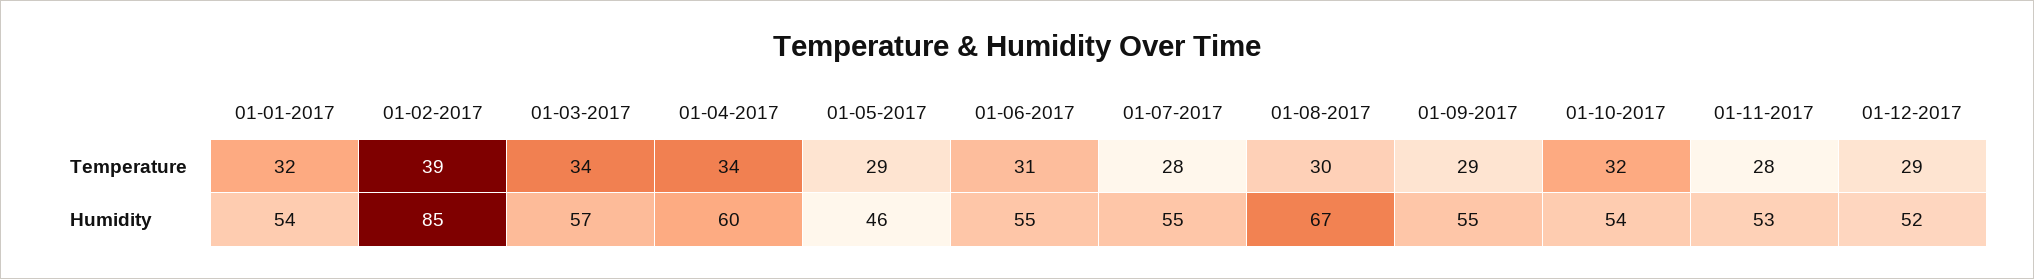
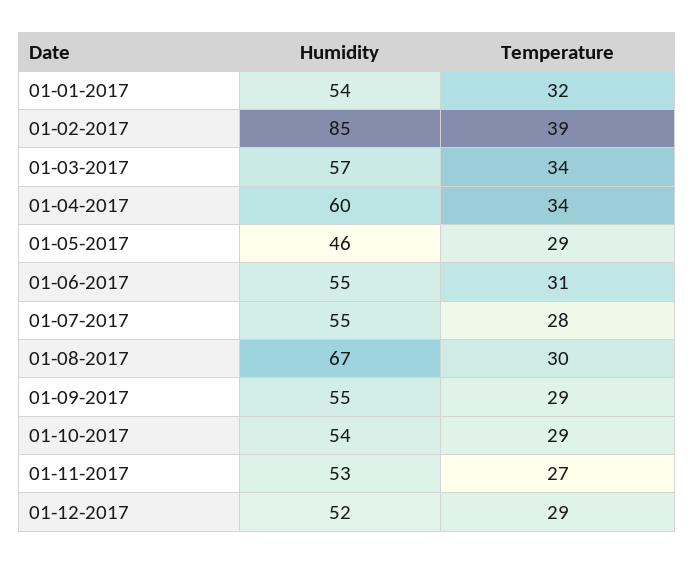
01-10-2017, Temperature: 32 -> 29
01-11-2017, Temperature: 28 -> 27

